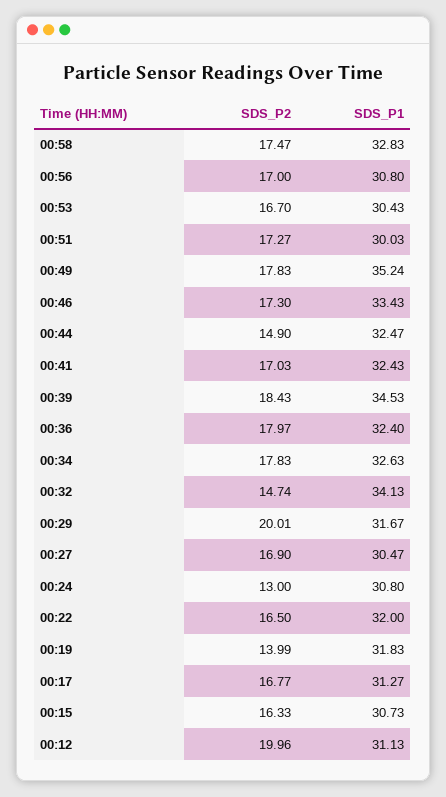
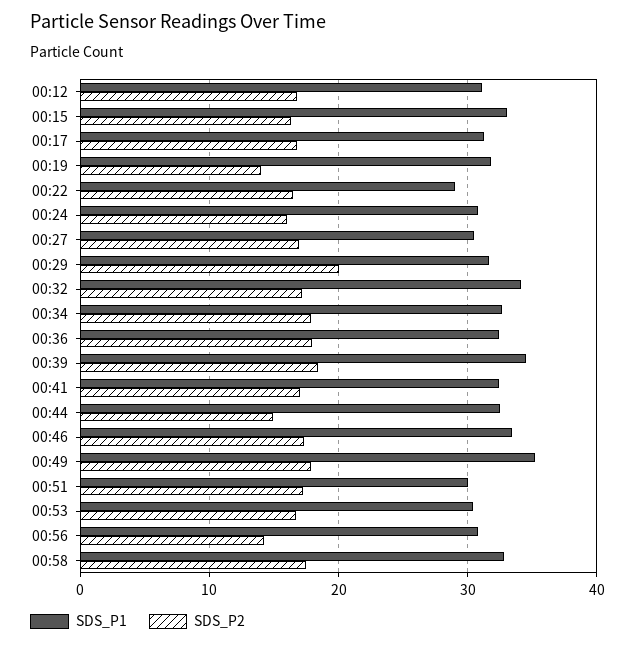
SDS_P2, 00:56: 17 -> 14
SDS_P2, 00:32: 14.74 -> 17
SDS_P2, 00:24: 13 -> 16
SDS_P1, 00:22: 32 -> 29
SDS_P1, 00:15: 30.73 -> 33
SDS_P2, 00:12: 19.96 -> 17

